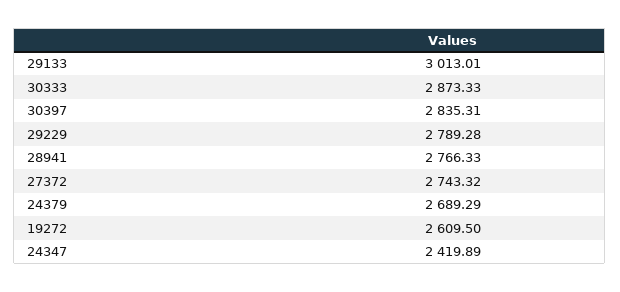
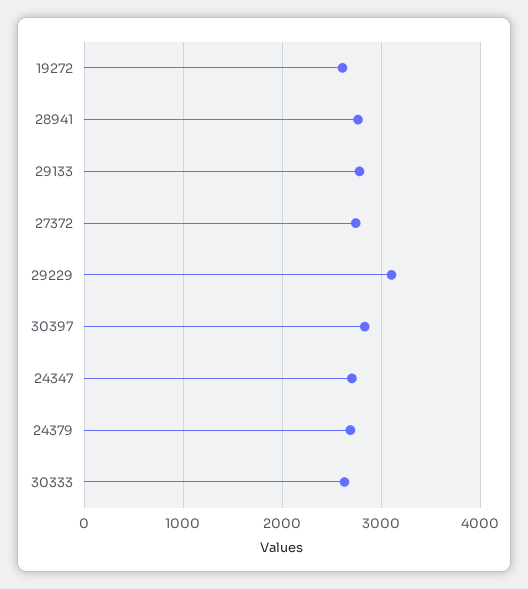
29133: 3013.01 -> 2800
30333: 2873.33 -> 2600
29229: 2789.28 -> 3100
24347: 2419.89 -> 2700

